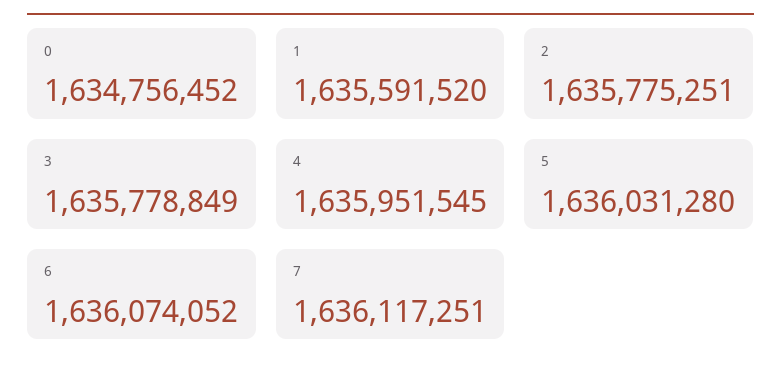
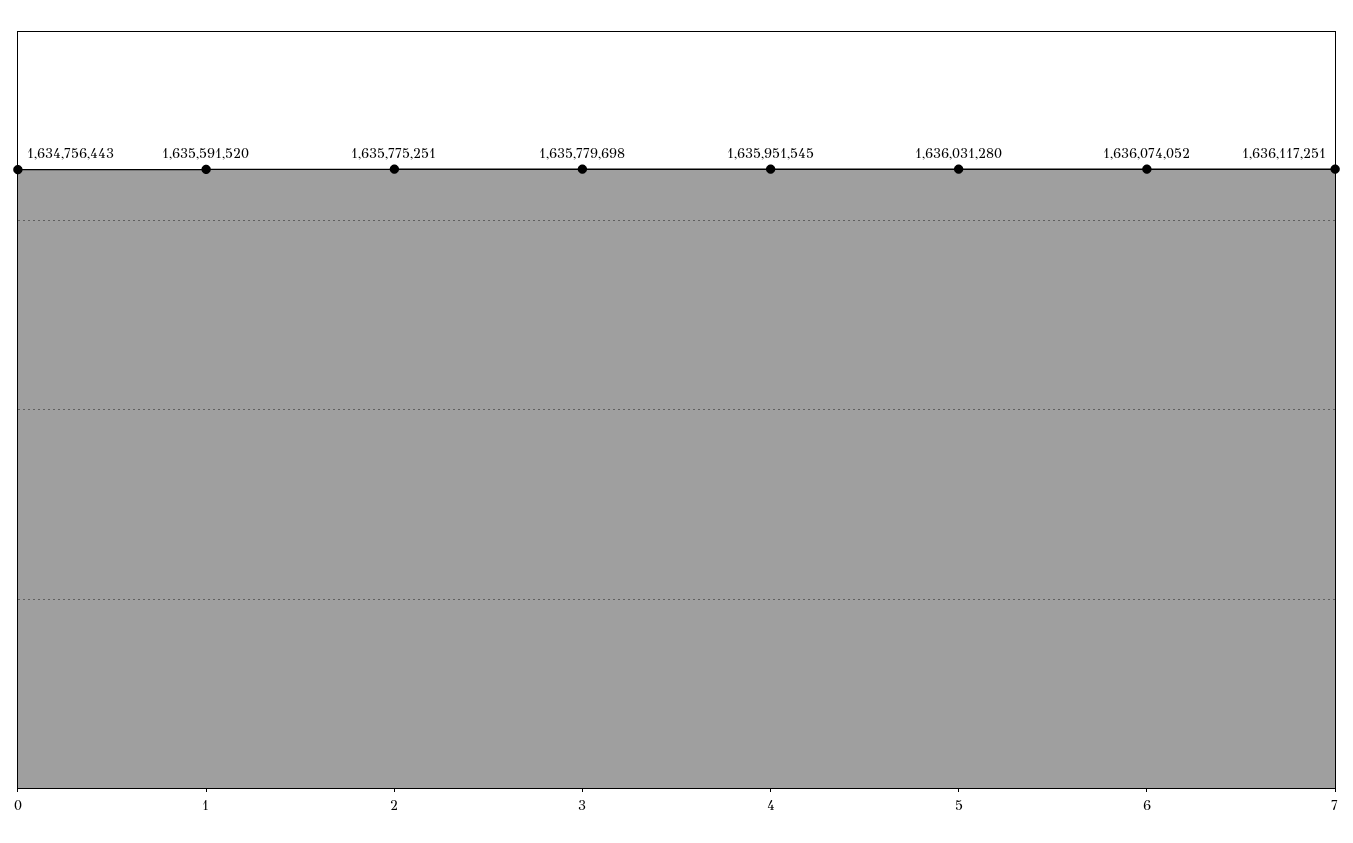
0: 1634756452 -> 1634756443
3: 1635778849 -> 1635779698

